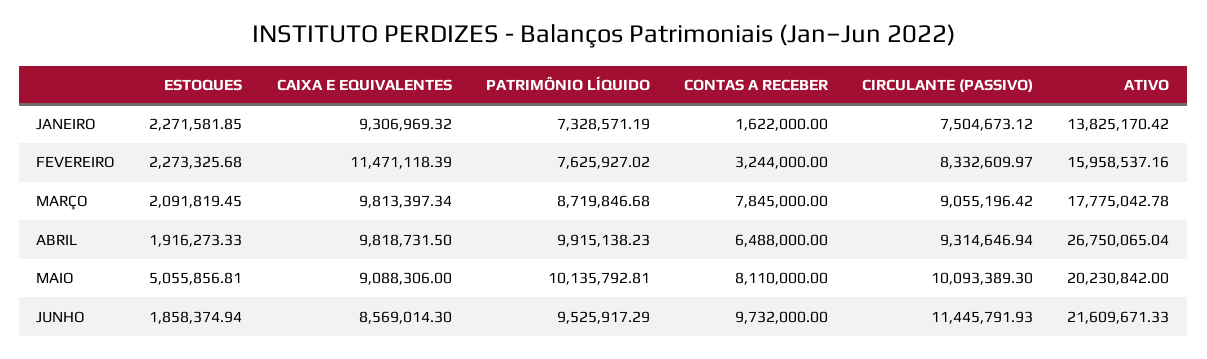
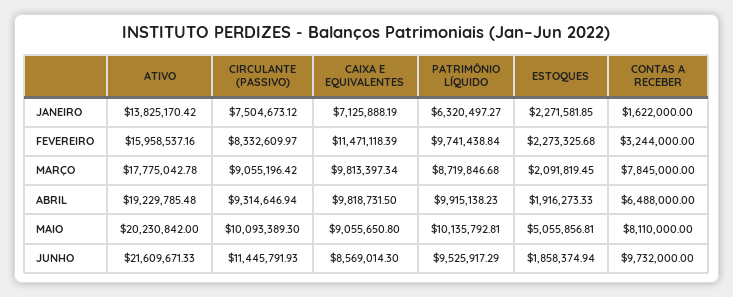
CAIXA E EQUIVALENTES, JANEIRO: 9306969.32 -> 7125888.19
PATRIMÔNIO LÍQUIDO, JANEIRO: 7328571.19 -> 6320497.27
PATRIMÔNIO LÍQUIDO, FEVEREIRO: 7625927.02 -> 9741438.84
ATIVO, ABRIL: 26750065.04 -> 19229785.48
CAIXA E EQUIVALENTES, MAIO: 9088306 -> 9055650.8

